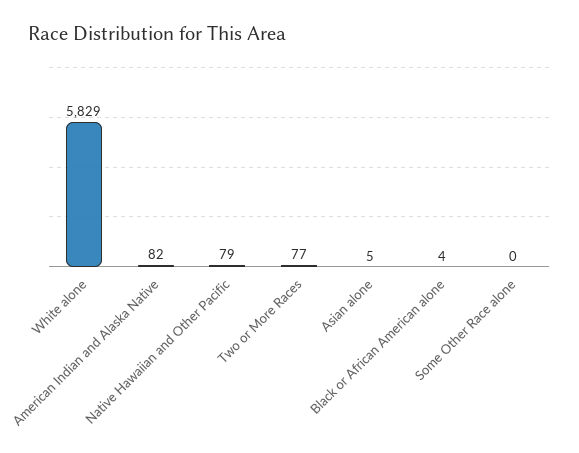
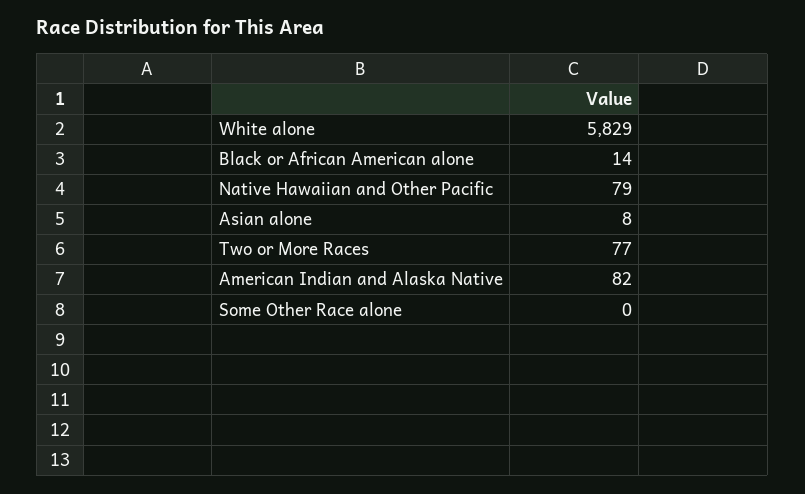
Asian alone: 5 -> 8
Black or African American alone: 4 -> 14

